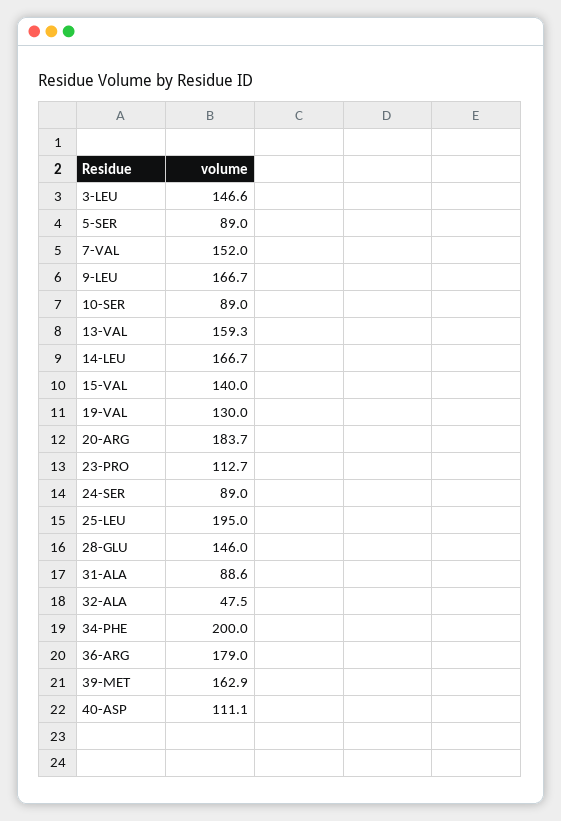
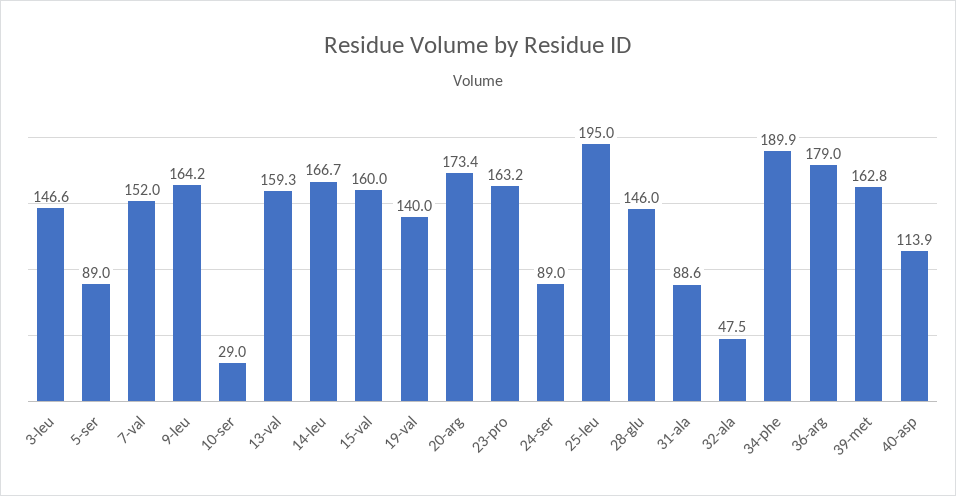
9-LEU: 166.7 -> 164.2
10-SER: 89 -> 29
15-VAL: 140 -> 160
19-VAL: 130 -> 140
20-ARG: 183.7 -> 173.4
23-PRO: 112.7 -> 163.2
34-PHE: 200 -> 189.9
39-MET: 162.9 -> 162.8
40-ASP: 111.1 -> 113.9

